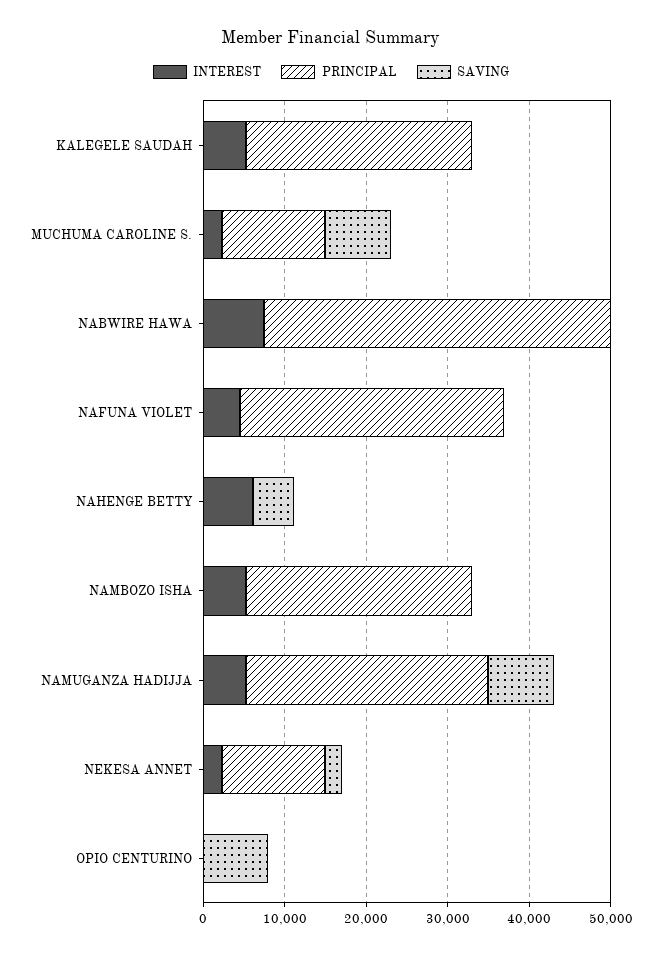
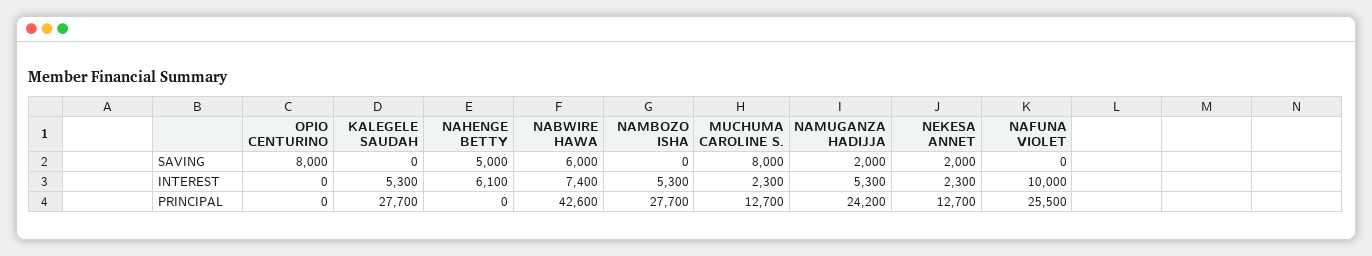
SAVING, NABWIRE HAWA: 0 -> 6000
INTEREST, NAFUNA VIOLET: 4000 -> 10000
PRINCIPAL, NAFUNA VIOLET: 32000 -> 25500
PRINCIPAL, NAMUGANZA HADIJJA: 30000 -> 24200
SAVING, NAMUGANZA HADIJJA: 8000 -> 2000

